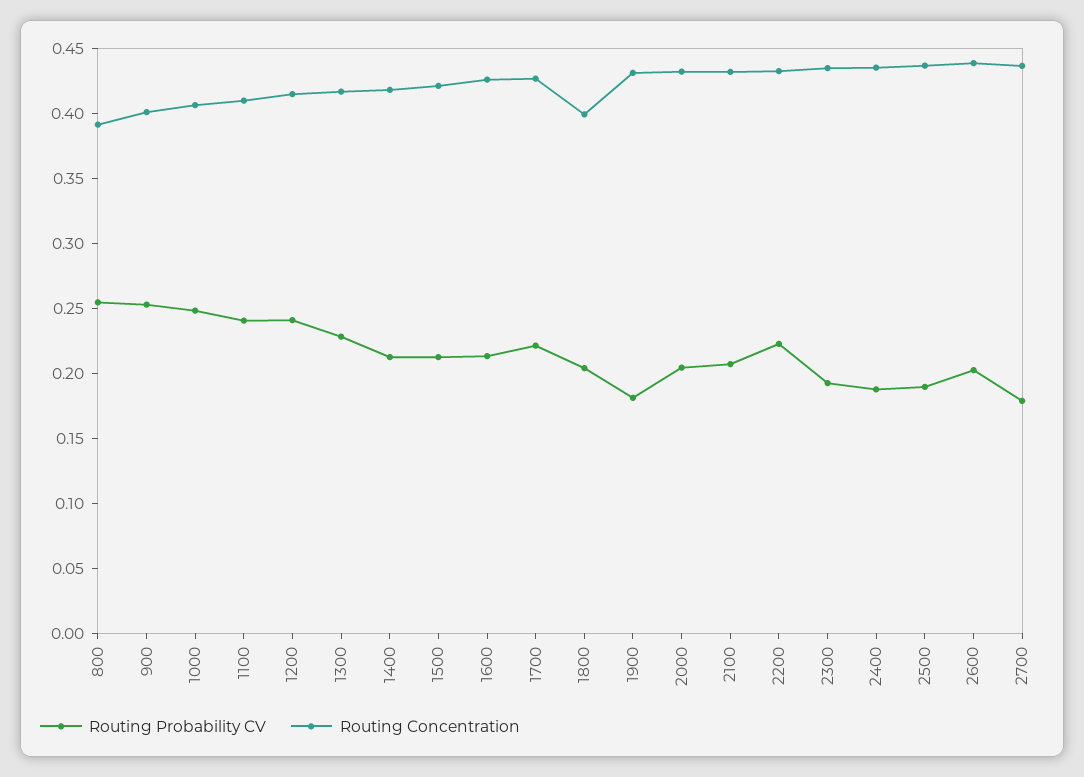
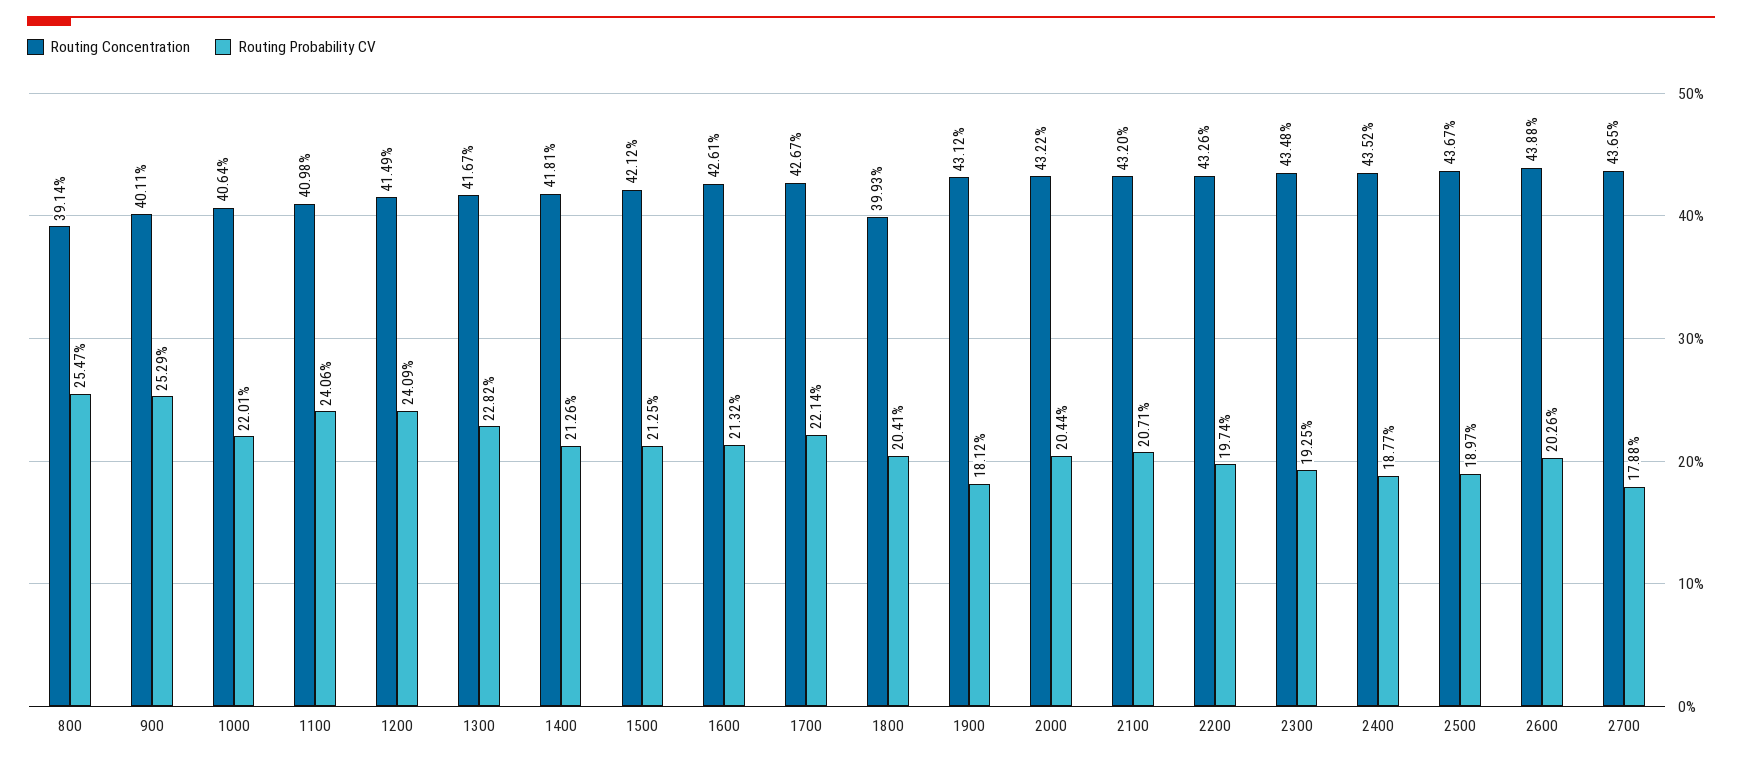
Routing Probability CV, 1000: 0.25 -> 0.2201
Routing Probability CV, 2200: 0.22 -> 0.1974

